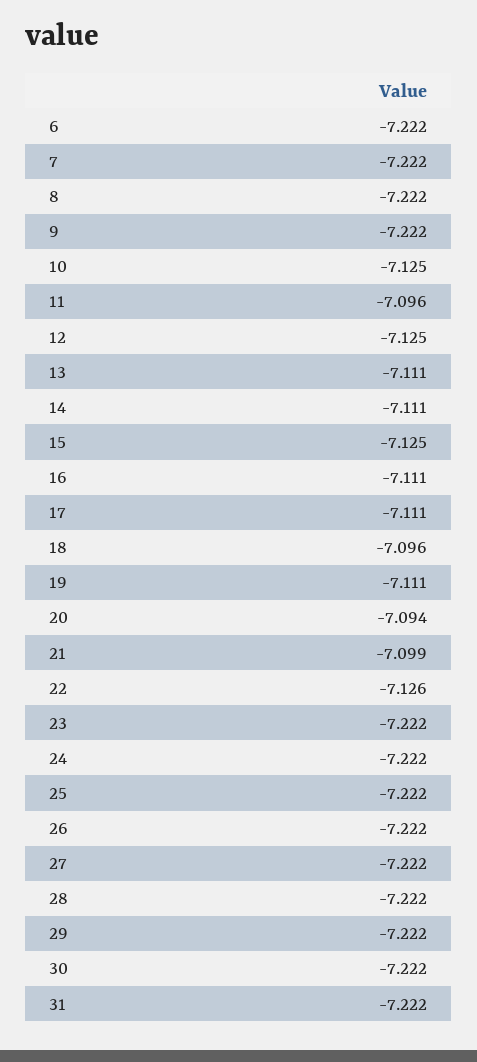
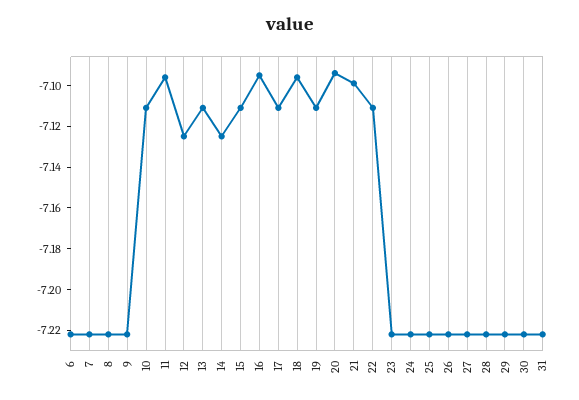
10: -7.125 -> -7.11
14: -7.111 -> -7.125
15: -7.125 -> -7.11
16: -7.111 -> -7.095
22: -7.126 -> -7.11

